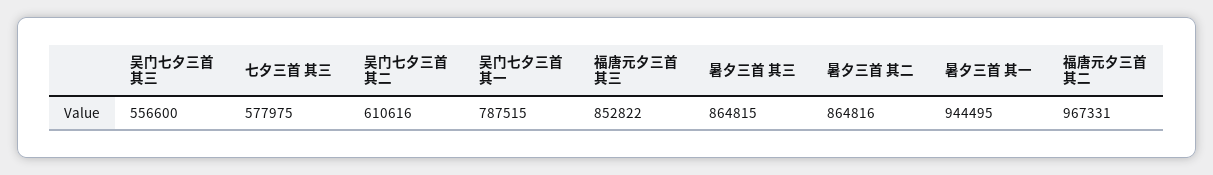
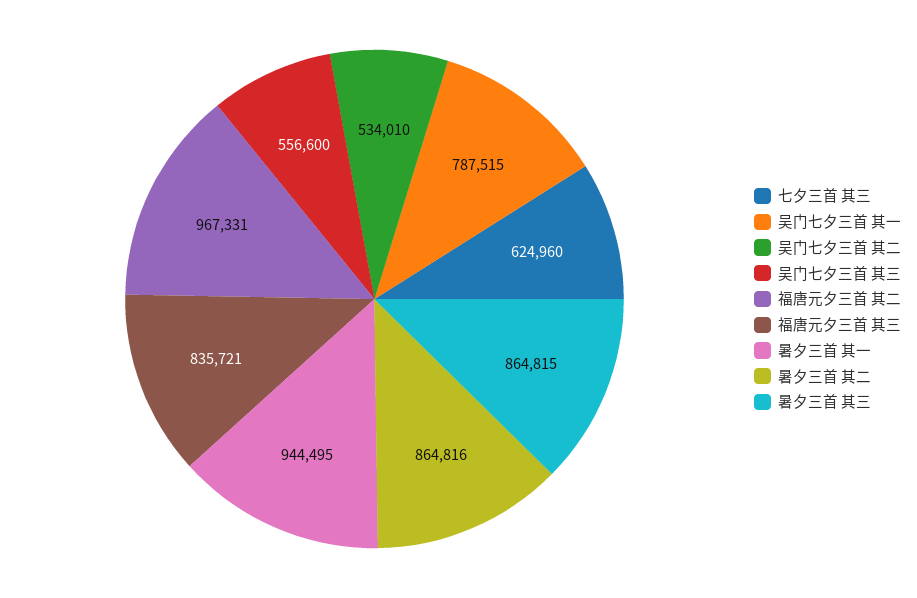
七夕三首 其三: 577975 -> 624960
吴门七夕三首 其二: 610616 -> 534010
福唐元夕三首 其三: 852822 -> 835721

